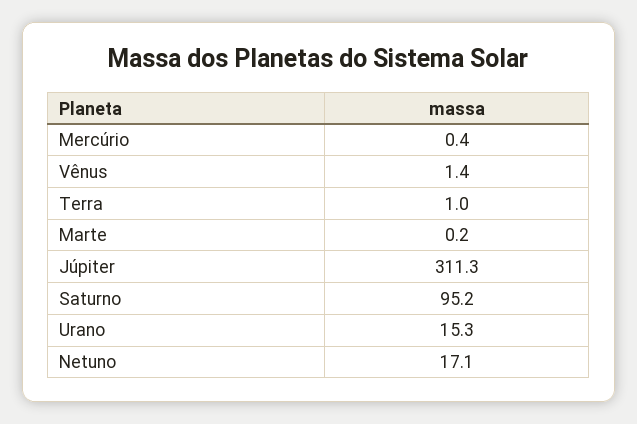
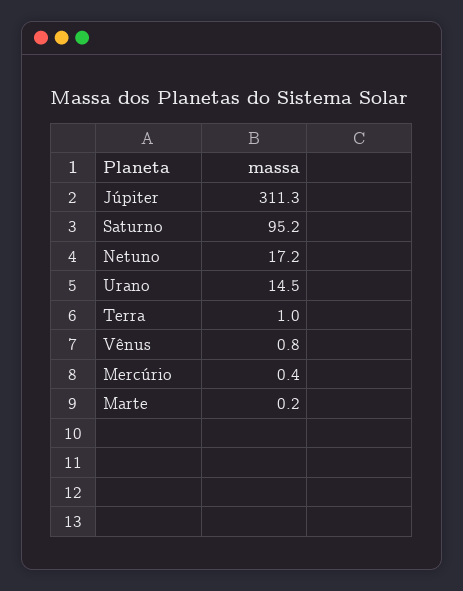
Vênus: 1.4 -> 0.8
Urano: 15.3 -> 14.5
Netuno: 17.1 -> 17.2

